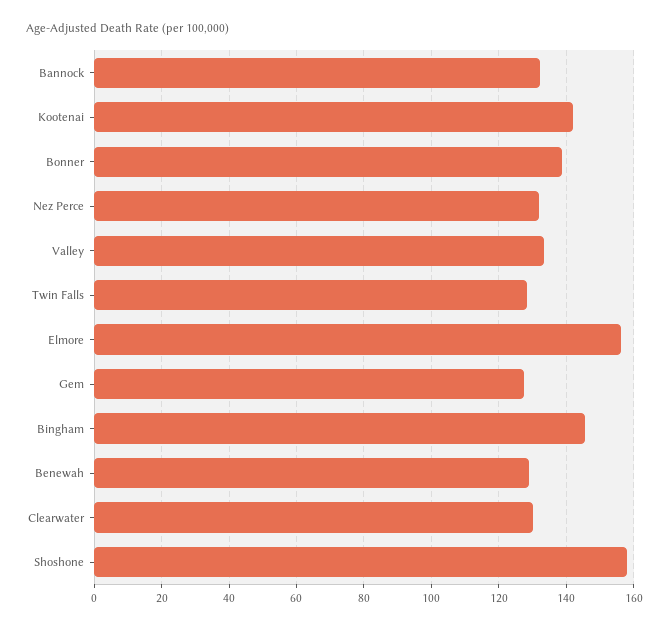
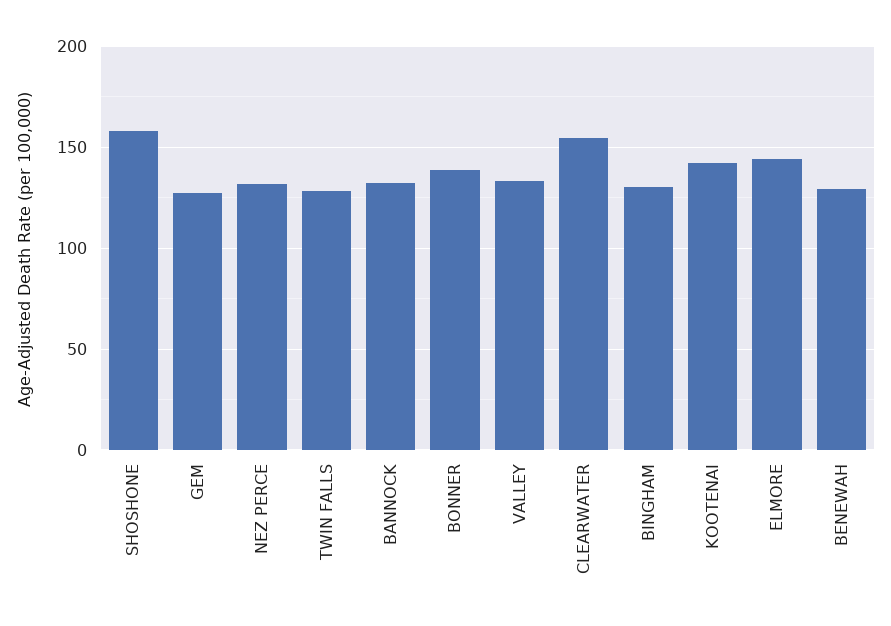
Elmore: 156 -> 145
Bingham: 146 -> 130
Clearwater: 130 -> 155

